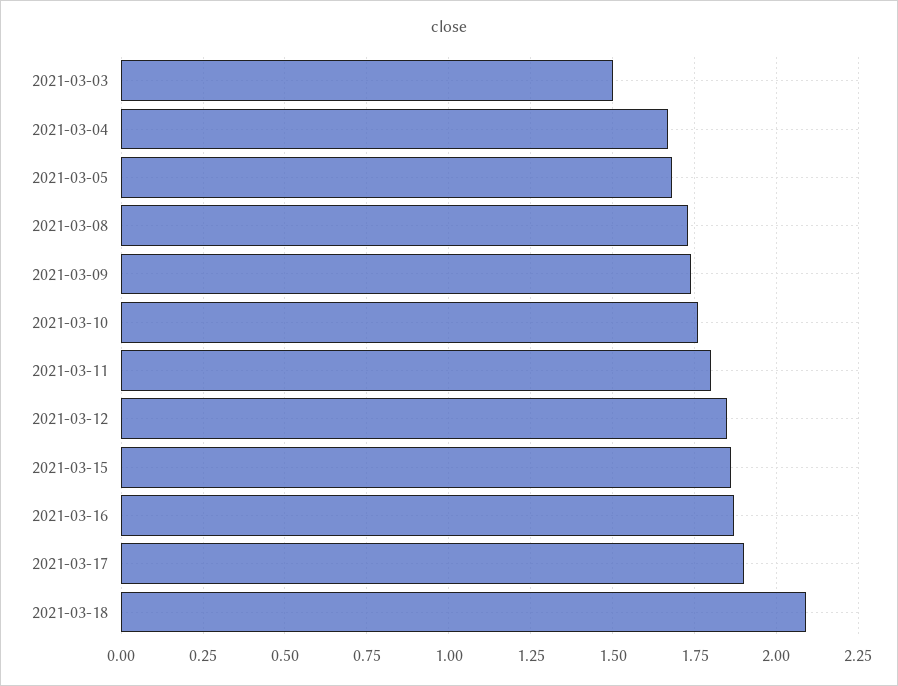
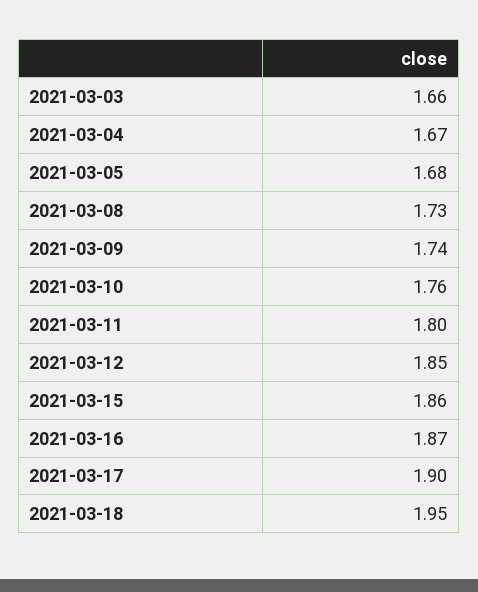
2021-03-03: 1.5 -> 1.66
2021-03-18: 2.1 -> 1.95

